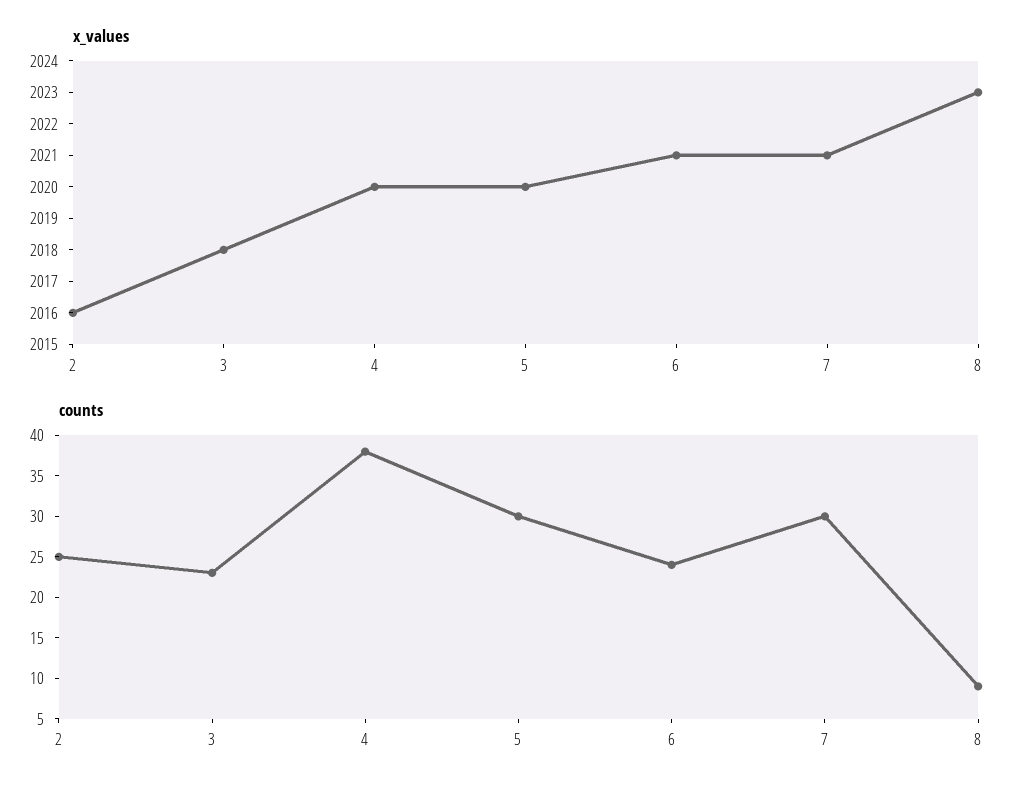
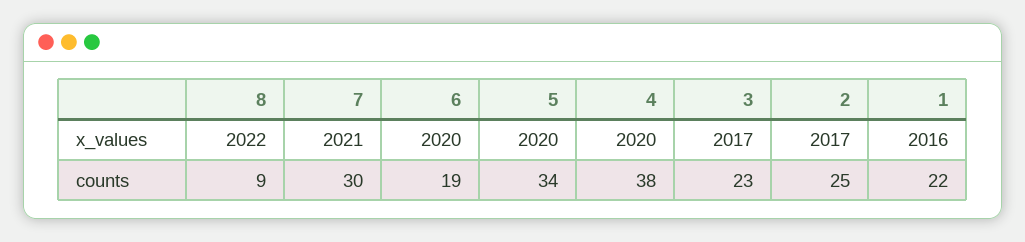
x_values, 2: 2016 -> 2017
x_values, 3: 2018 -> 2017
x_values, 6: 2021 -> 2020
x_values, 8: 2023 -> 2022
counts, 5: 30 -> 34
counts, 6: 24 -> 19
x_values, 1: none -> 2016
counts, 1: none -> 22

